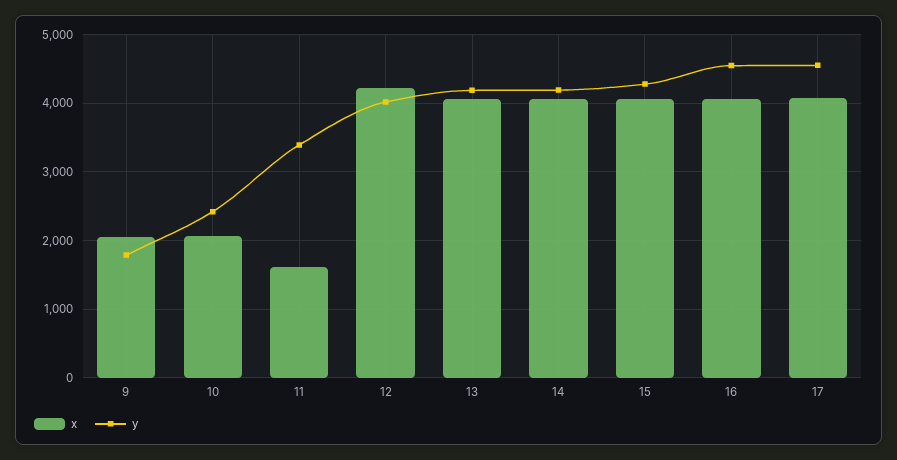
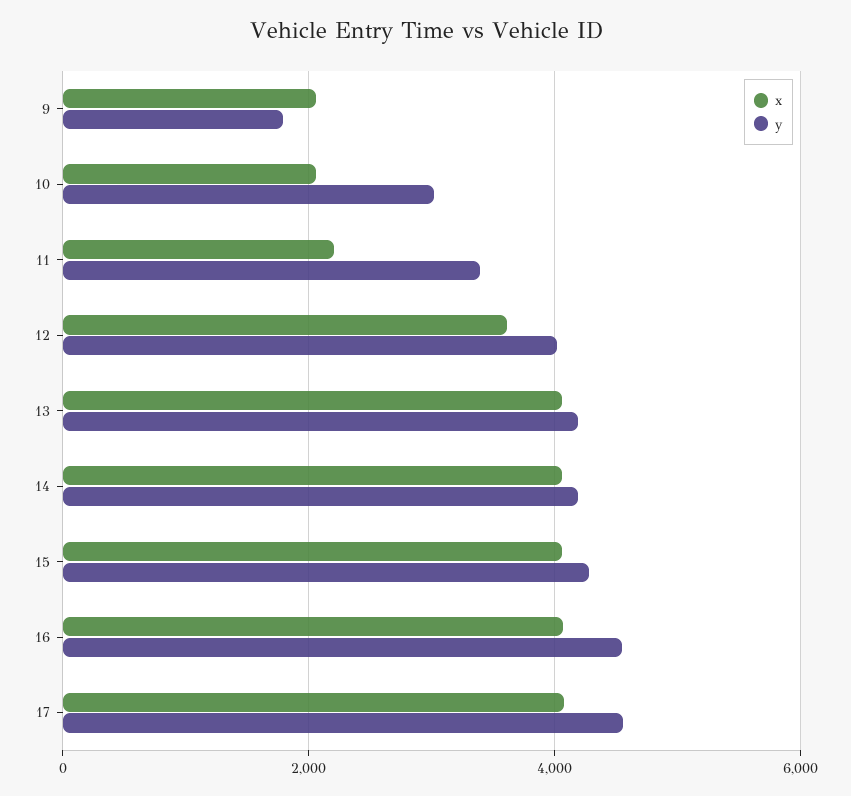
y, 10: 2400 -> 3000
x, 11: 1600 -> 2200
x, 12: 4200 -> 3600

